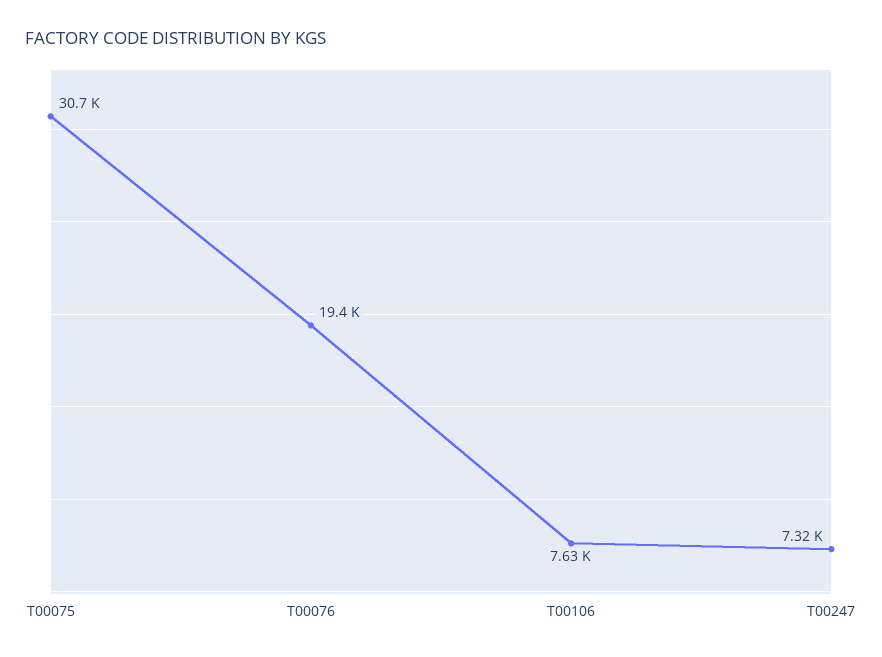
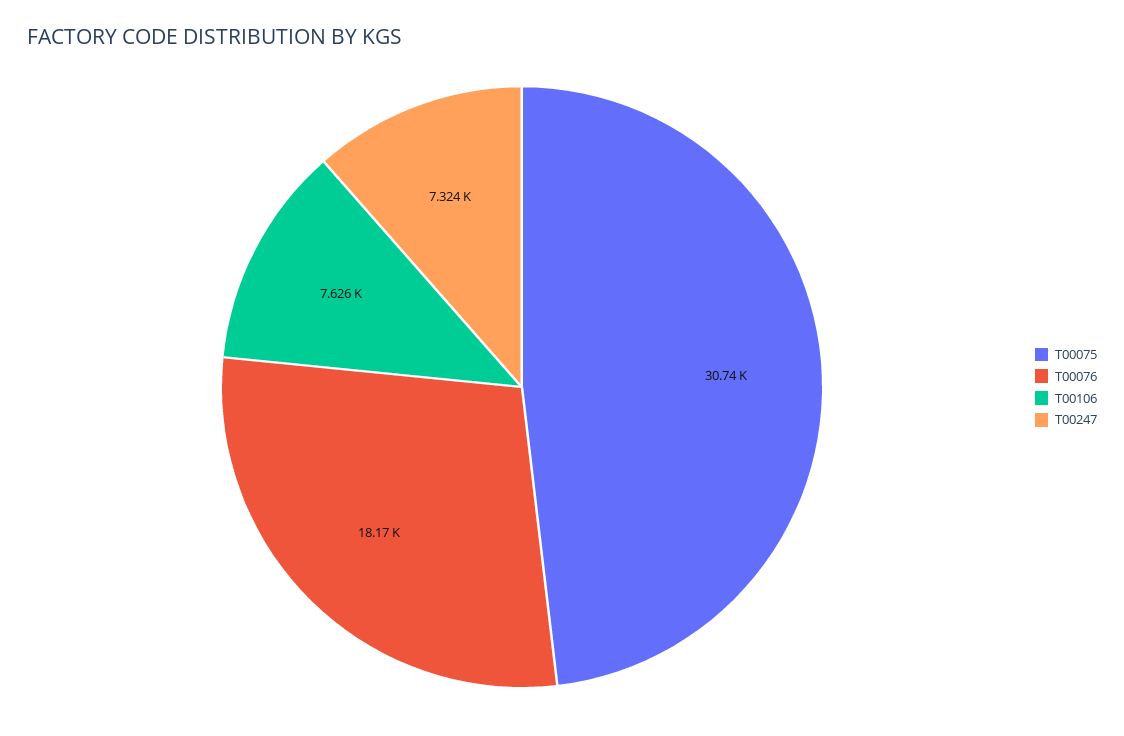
T00076: 19400 -> 18170

